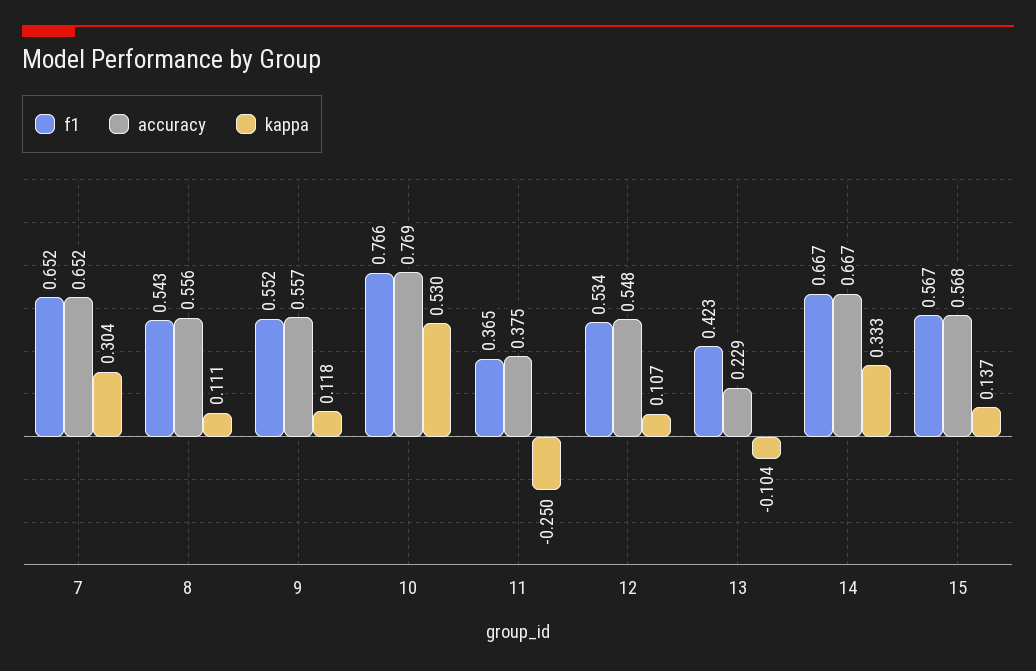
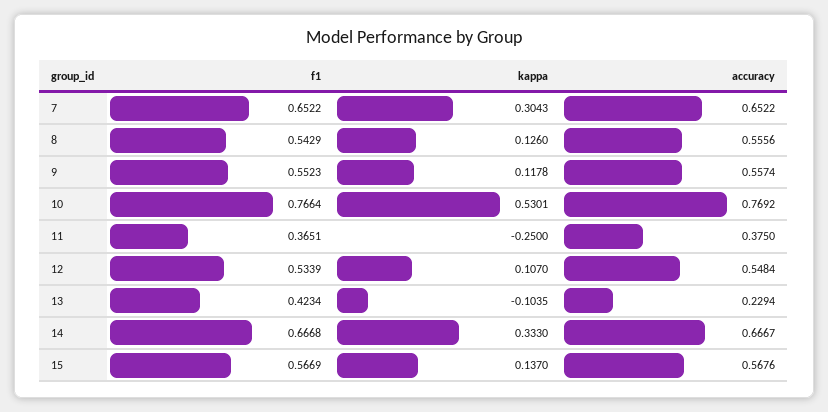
kappa, 8: 0.111 -> 0.126

